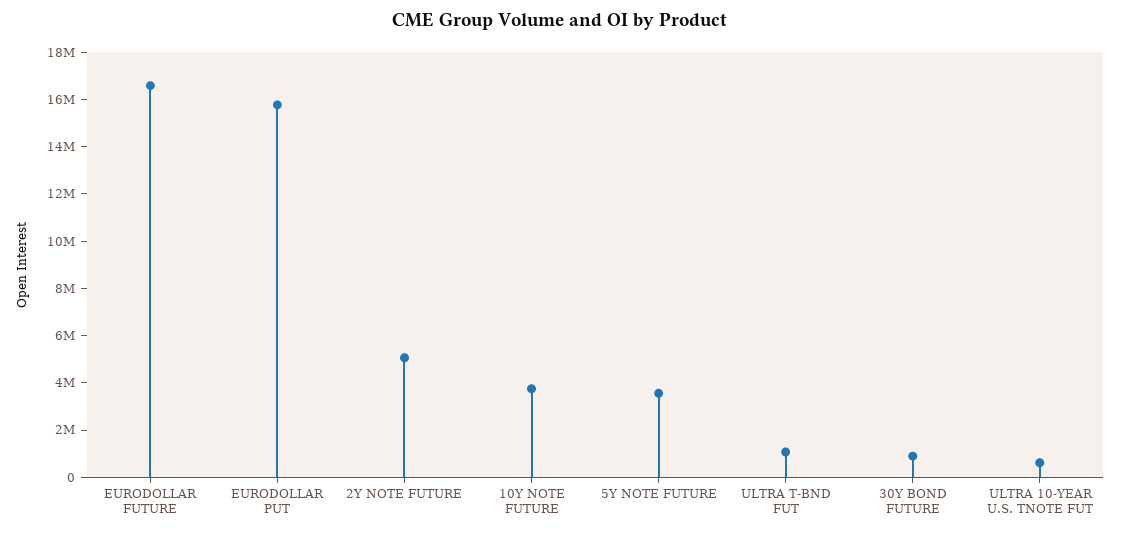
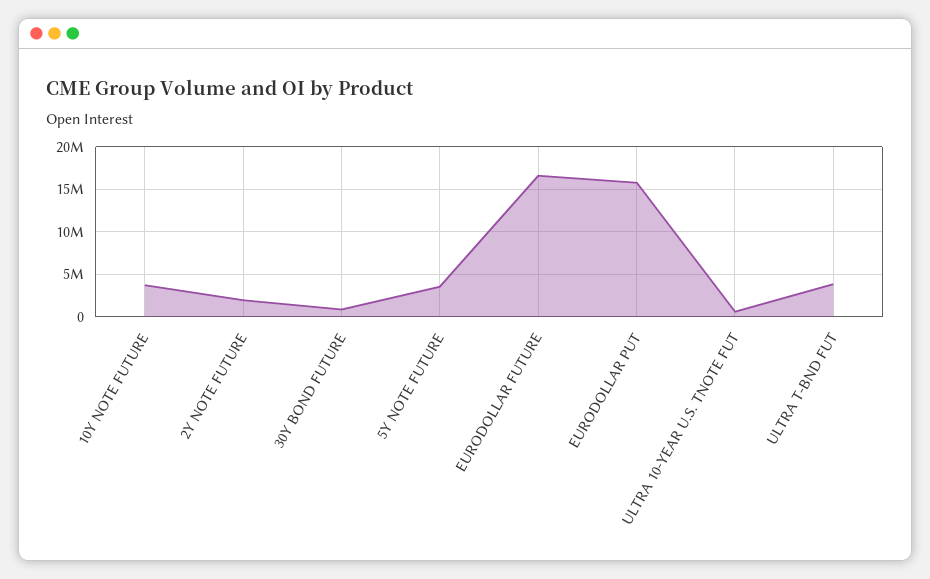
2Y NOTE FUTURE: 5000000 -> 2000000
ULTRA T-BND FUT: 1000000 -> 4000000

